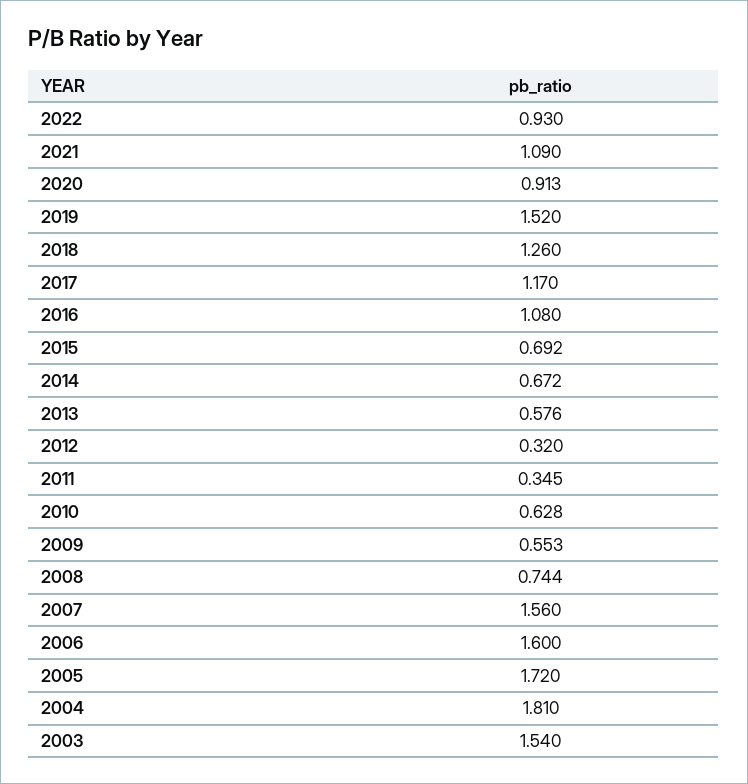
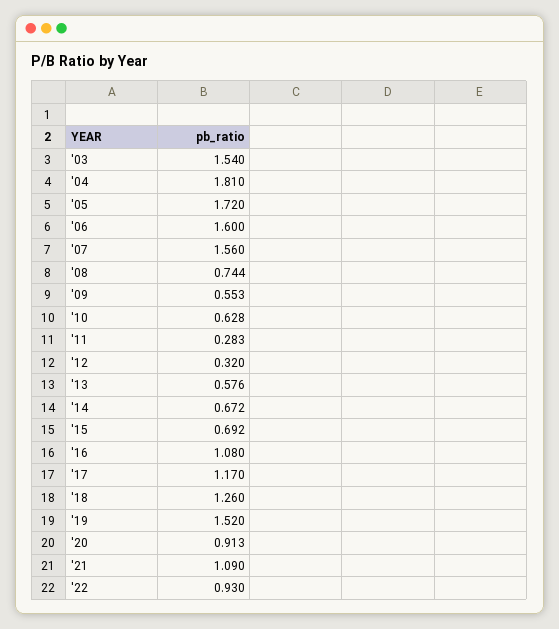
2011: 0.345 -> 0.283

